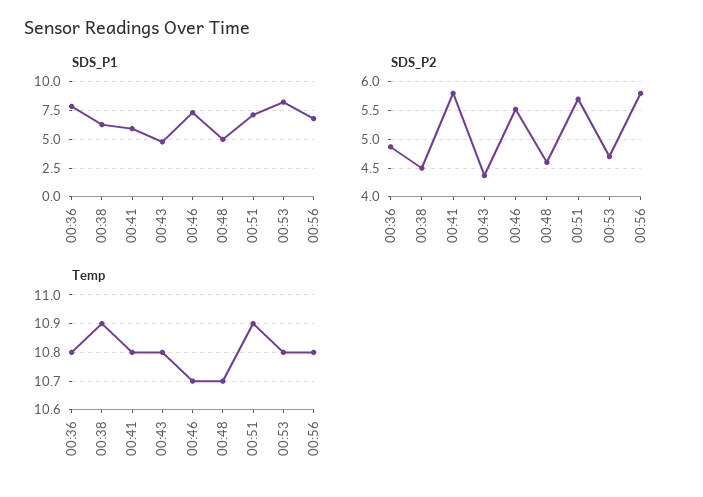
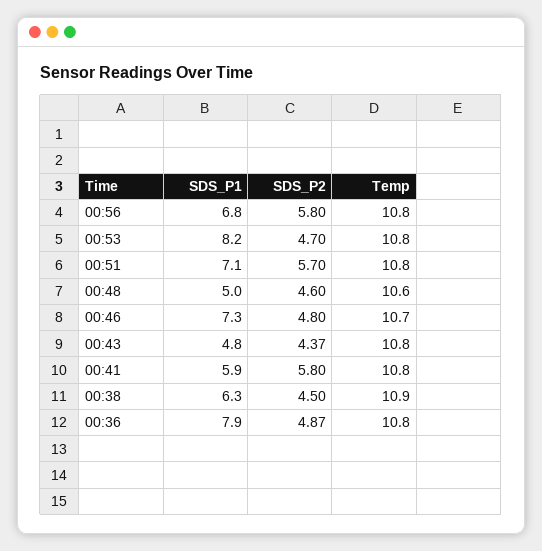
SDS_P2, 00:46: 5.5 -> 4.8
Temp, 00:48: 10.7 -> 10.6
Temp, 00:51: 10.9 -> 10.8

